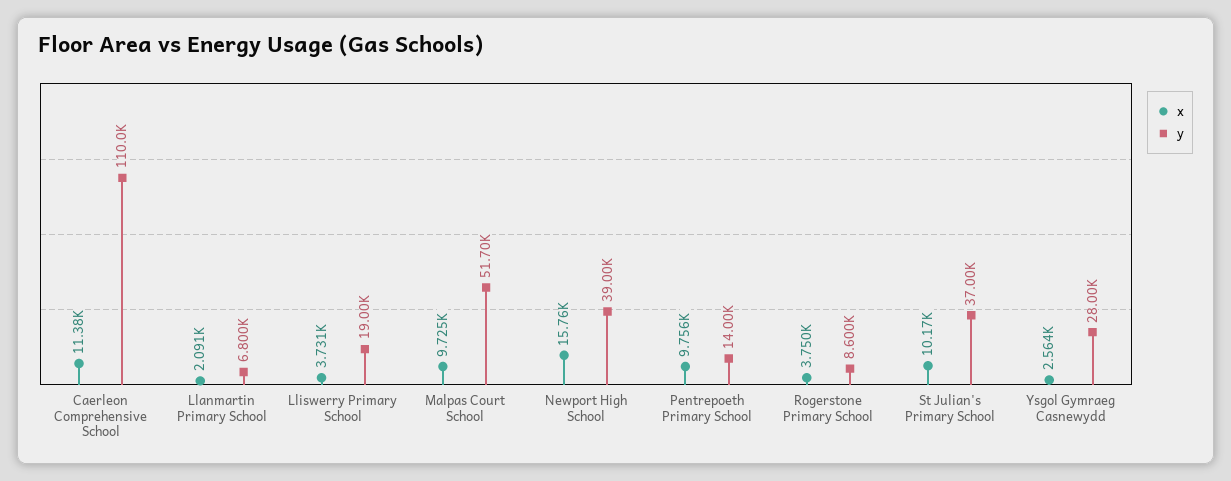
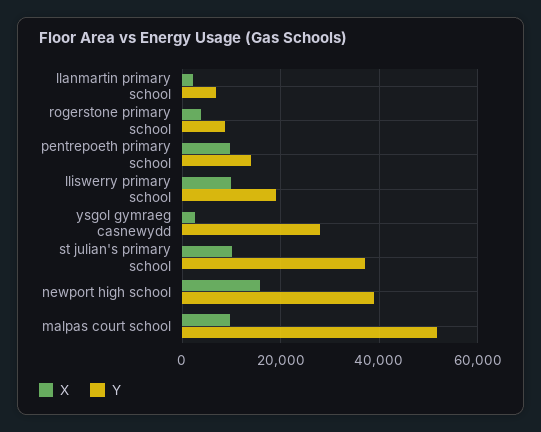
x, Caerleon Comprehensive School: 11380 -> none
y, Caerleon Comprehensive School: 110000 -> none
x, Lliswerry Primary School: 3731 -> 10000

